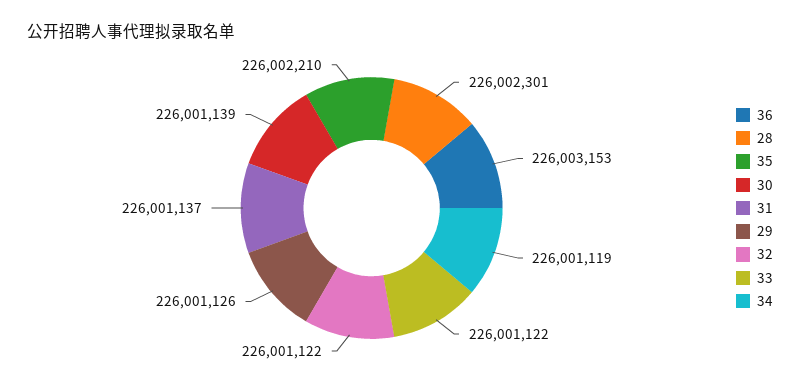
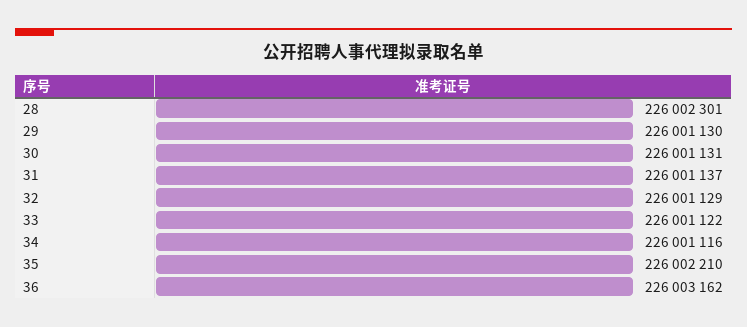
36: 226003153 -> 226003162
30: 226001139 -> 226001131
29: 226001126 -> 226001130
32: 226001122 -> 226001129
34: 226001119 -> 226001116

